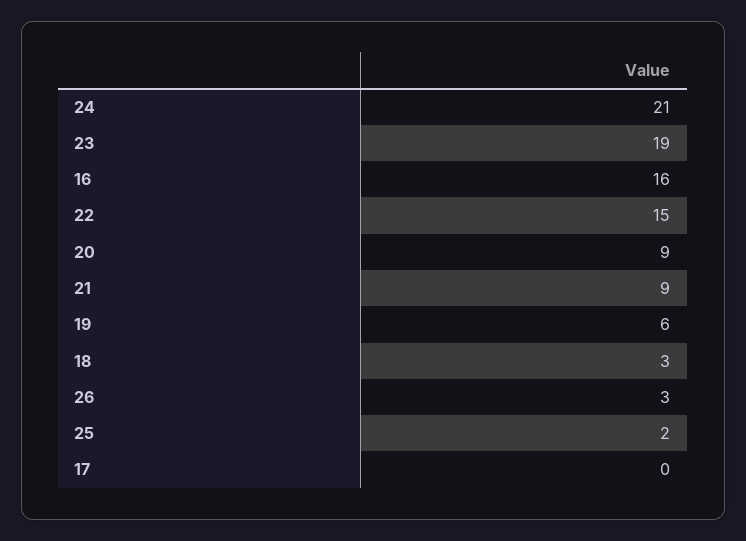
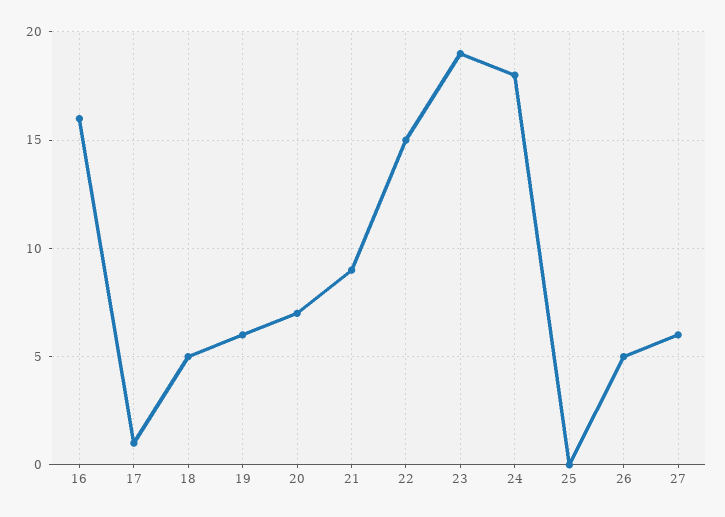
24: 21 -> 18
20: 9 -> 7
18: 3 -> 5
26: 3 -> 5
25: 2 -> 0
17: 0 -> 1
27: none -> 6

